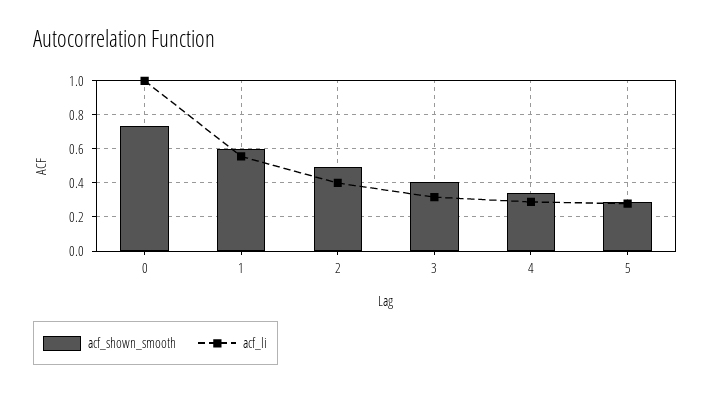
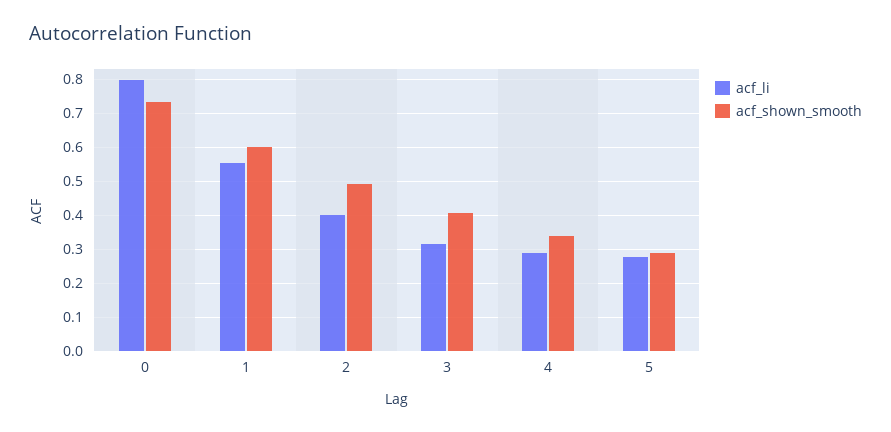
acf_li, 0: 1 -> 0.8

